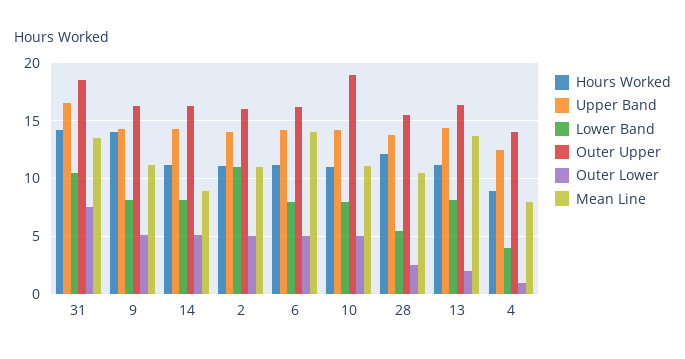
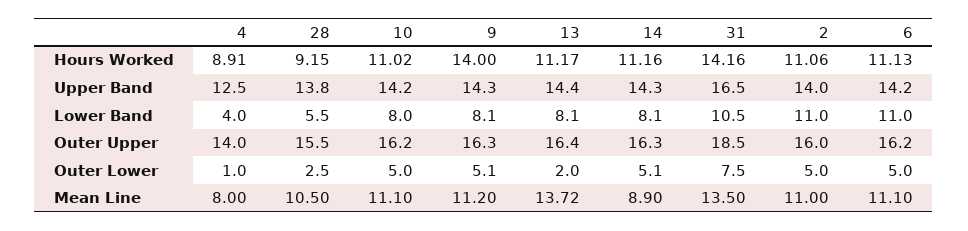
Lower Band, 6: 8 -> 11
Mean Line, 6: 14 -> 11.1
Outer Upper, 10: 19 -> 16.2
Hours Worked, 28: 12 -> 9.15

